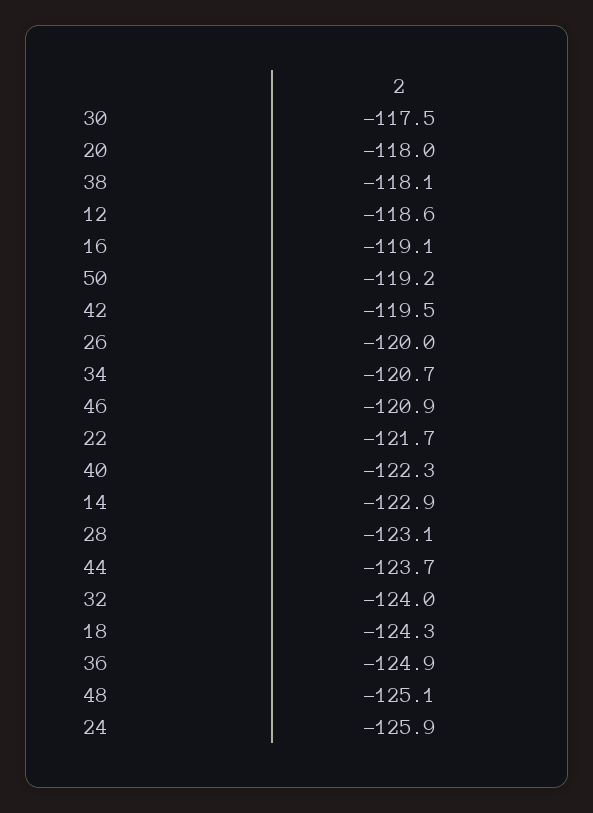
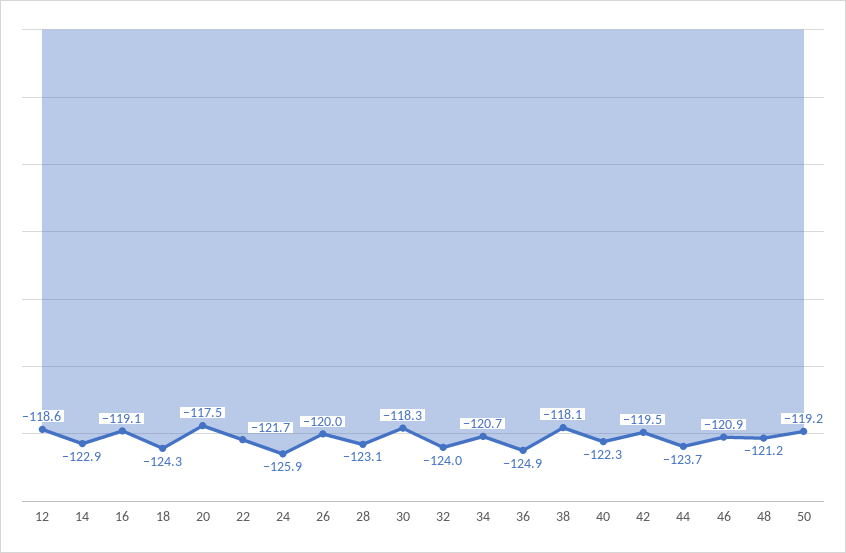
30: -117.5 -> -118.3
20: -118 -> -117.5
48: -125.1 -> -121.2

